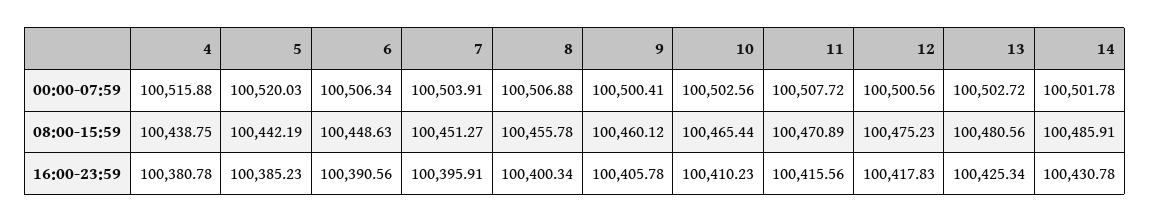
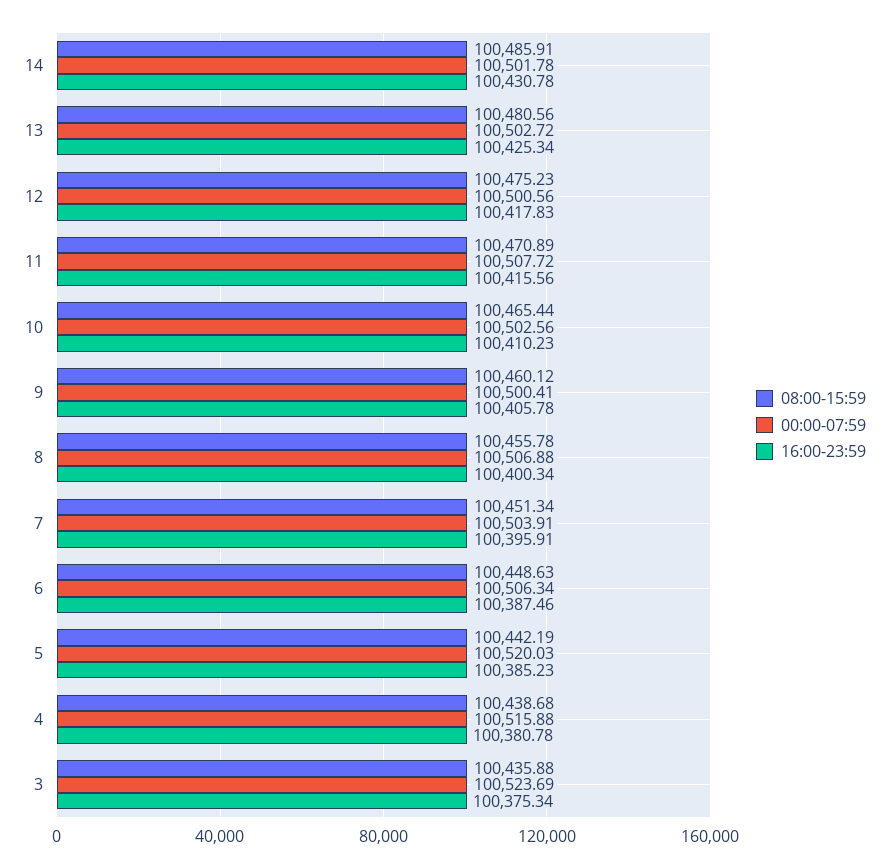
08:00-15:59, 4: 100438.75 -> 100438.68
08:00-15:59, 7: 100451.27 -> 100451.34
16:00-23:59, 6: 100390.56 -> 100387.46
08:00-15:59, 3: none -> 100435.88
00:00-07:59, 3: none -> 100523.69
16:00-23:59, 3: none -> 100375.34

